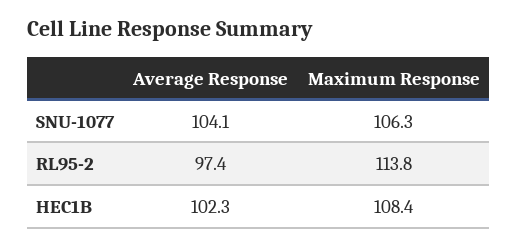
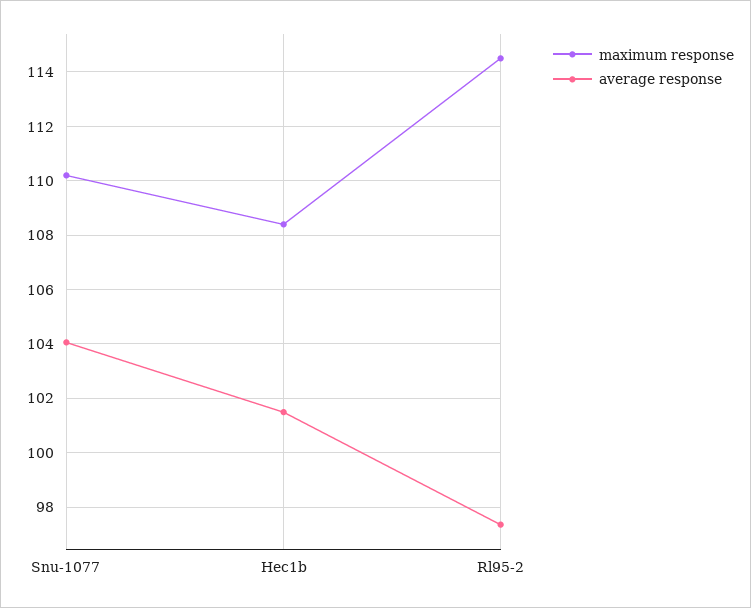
Maximum Response, SNU-1077: 106.3 -> 110.25
Maximum Response, RL95-2: 113.8 -> 114.5
Average Response, HEC1B: 102.3 -> 101.5

